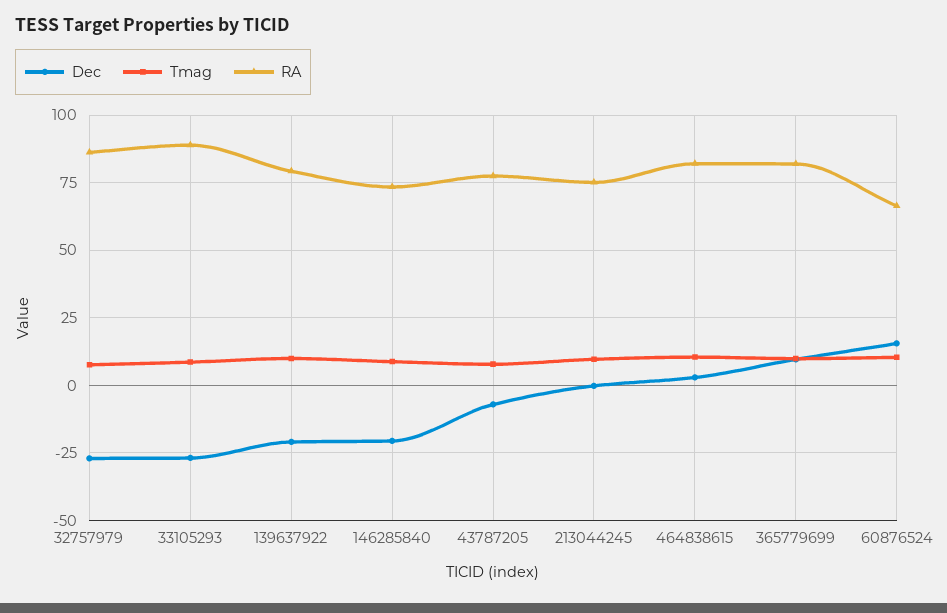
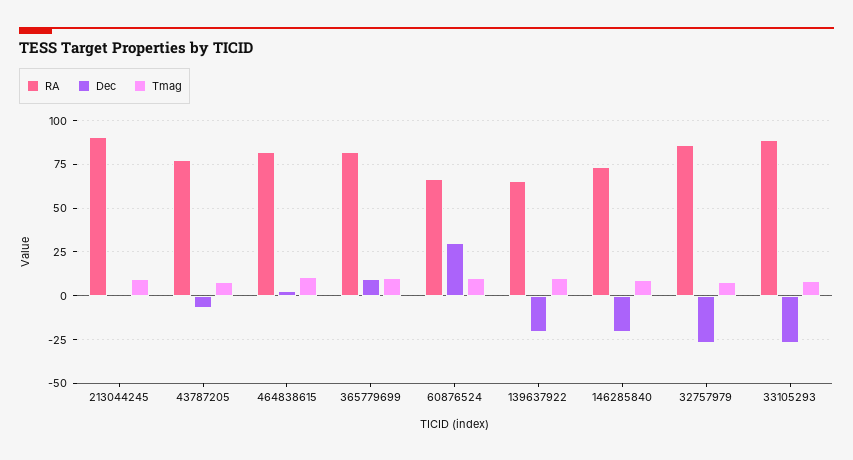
RA, 139637922: 80 -> 65
RA, 213044245: 75 -> 90
Dec, 60876524: 15 -> 30

